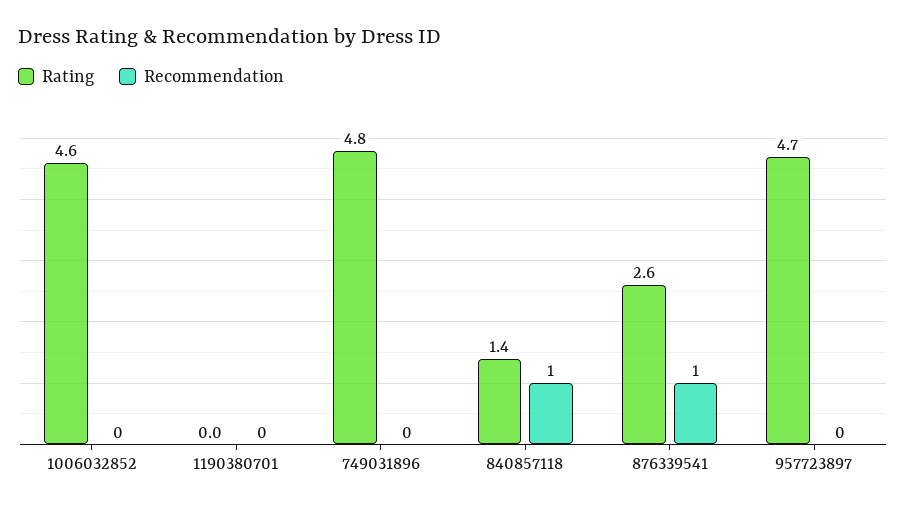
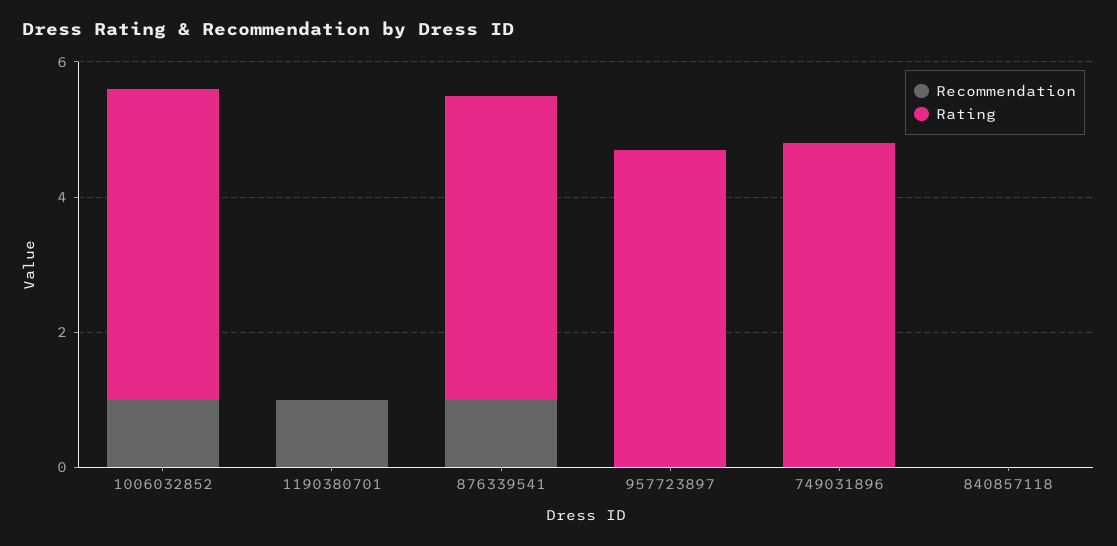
Recommendation, 1006032852: 0 -> 1
Recommendation, 1190380701: 0 -> 1
Rating, 840857118: 1.4 -> 0
Recommendation, 840857118: 1 -> 0
Rating, 876339541: 2.6 -> 4.5

